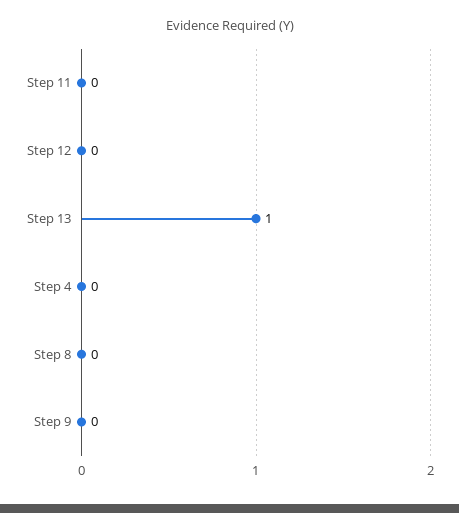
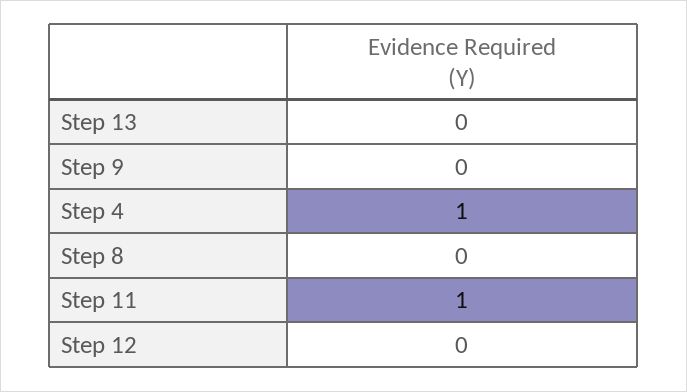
Step 11: 0 -> 1
Step 13: 1 -> 0
Step 4: 0 -> 1

